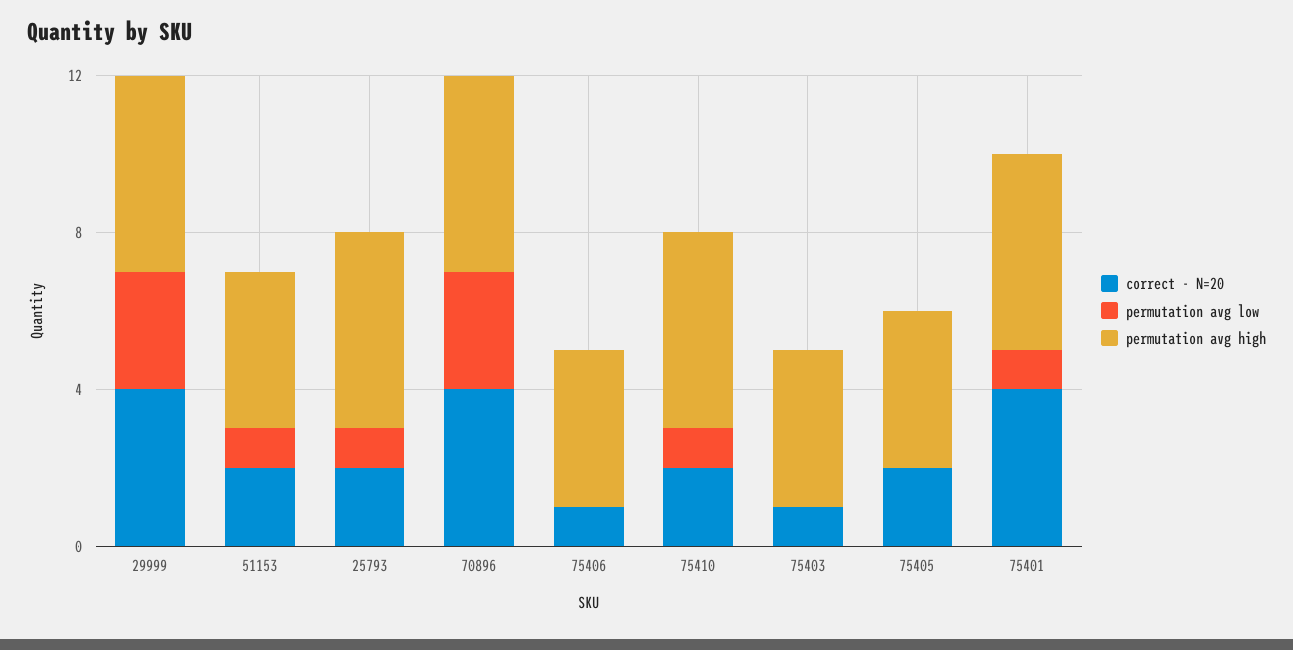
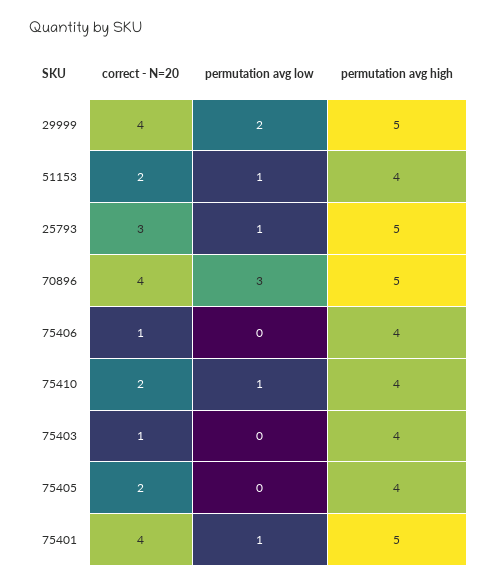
permutation avg low, 29999: 3 -> 2
correct - N=20, 25793: 2 -> 3
permutation avg high, 75410: 5 -> 4

